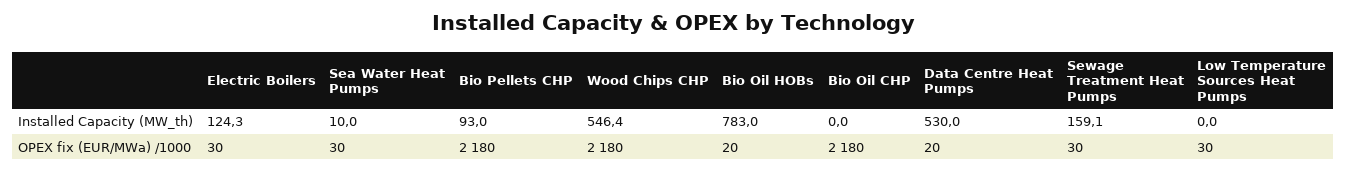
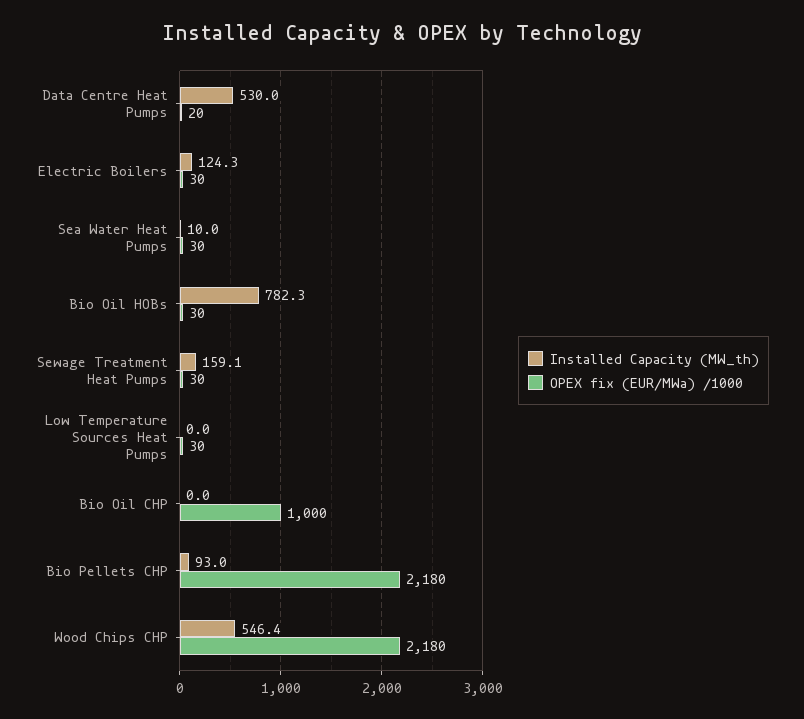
Installed Capacity (MW_th), Bio Oil HOBs: 783 -> 782.3
OPEX fix (EUR/MWa) /1000, Bio Oil HOBs: 20 -> 30
OPEX fix (EUR/MWa) /1000, Bio Oil CHP: 2180 -> 1000

